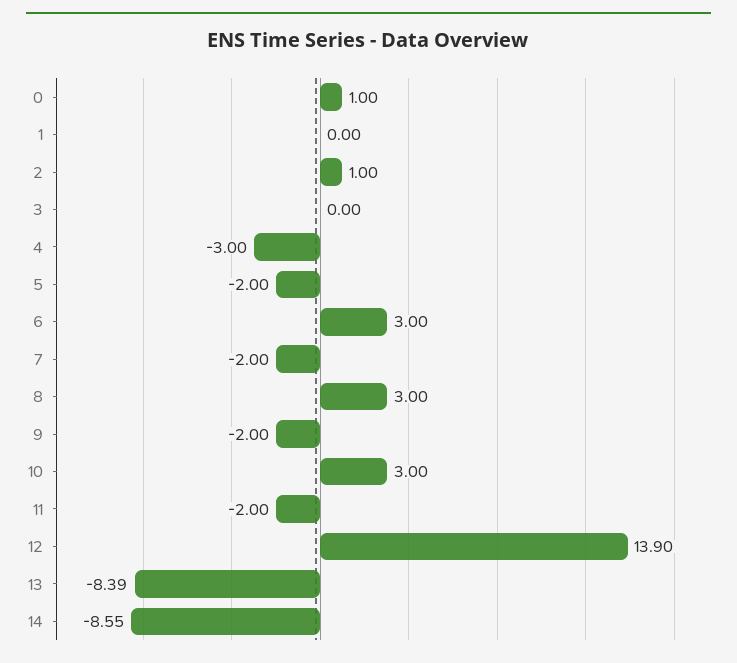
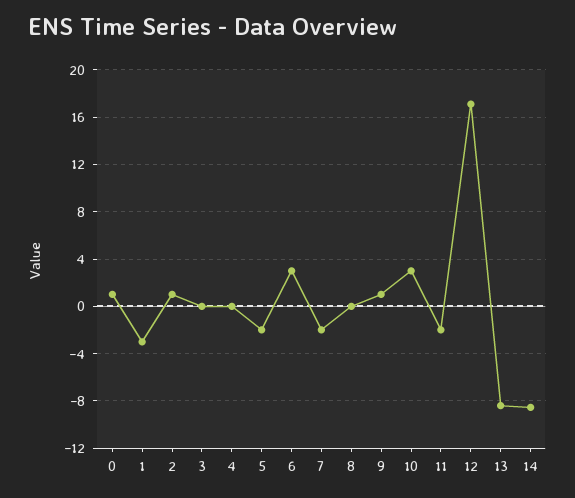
1: 0 -> -3
4: -3 -> 0
8: 3 -> 0
9: -2 -> 1
12: 13.9 -> 17

